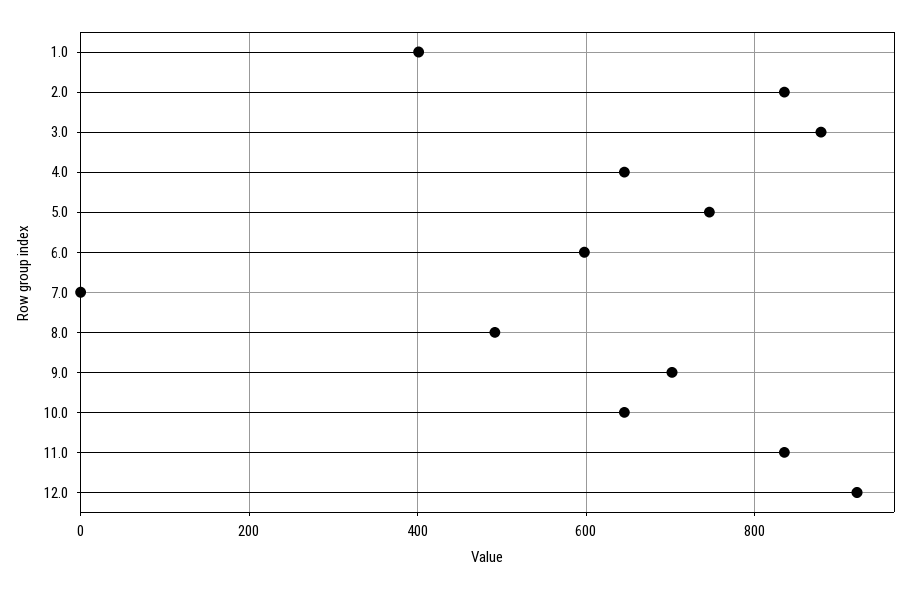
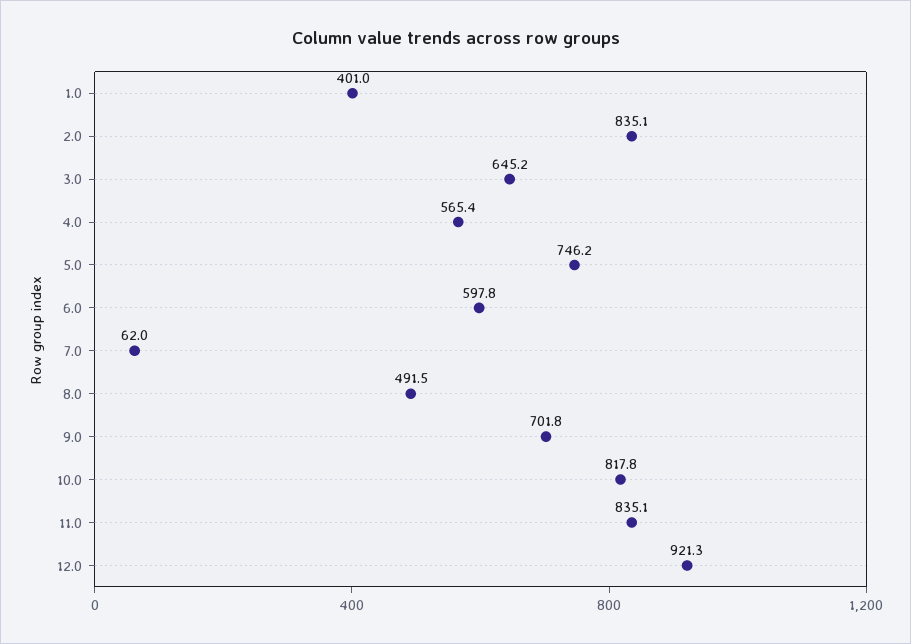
3.0: 880 -> 645.2
4.0: 640 -> 565.4
7.0: 0 -> 62
10.0: 640 -> 817.8

